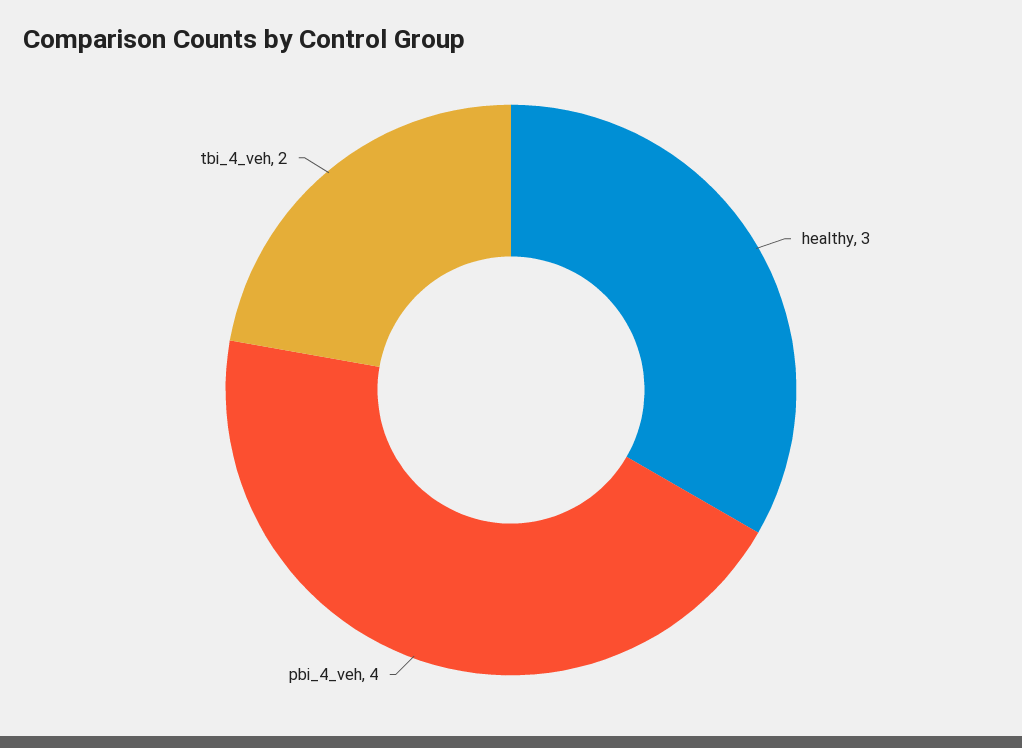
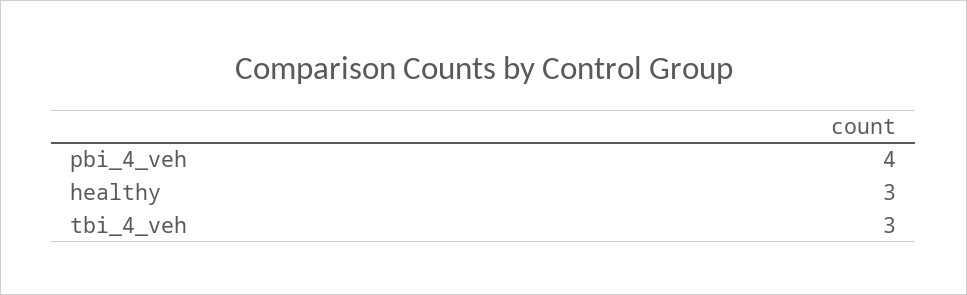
tbi_4_veh: 2 -> 3

